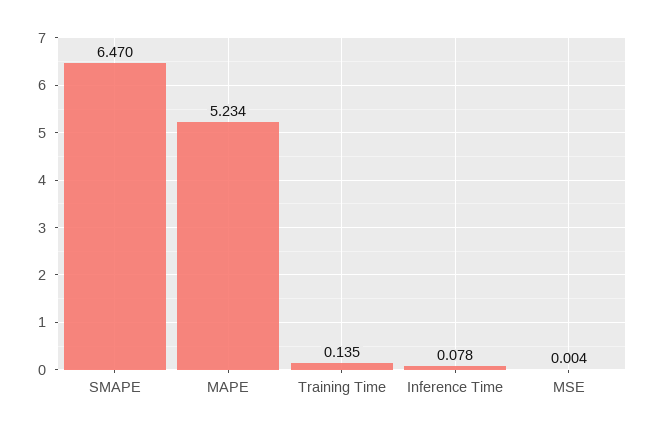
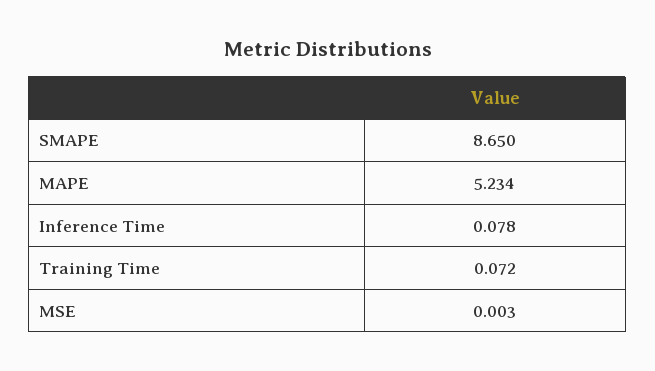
SMAPE: 6.47 -> 8.65
Training Time: 0.135 -> 0.072
MSE: 0.004 -> 0.003

